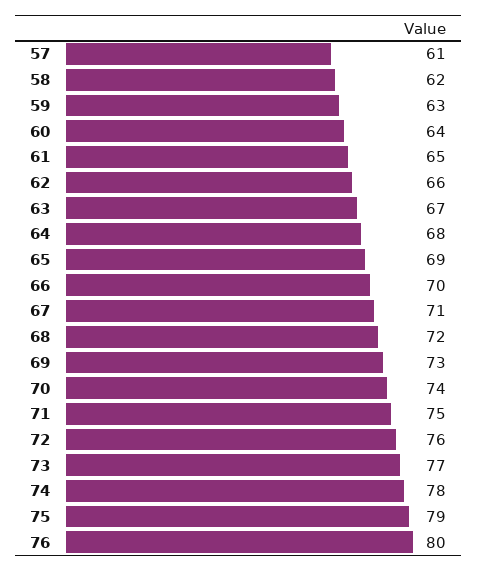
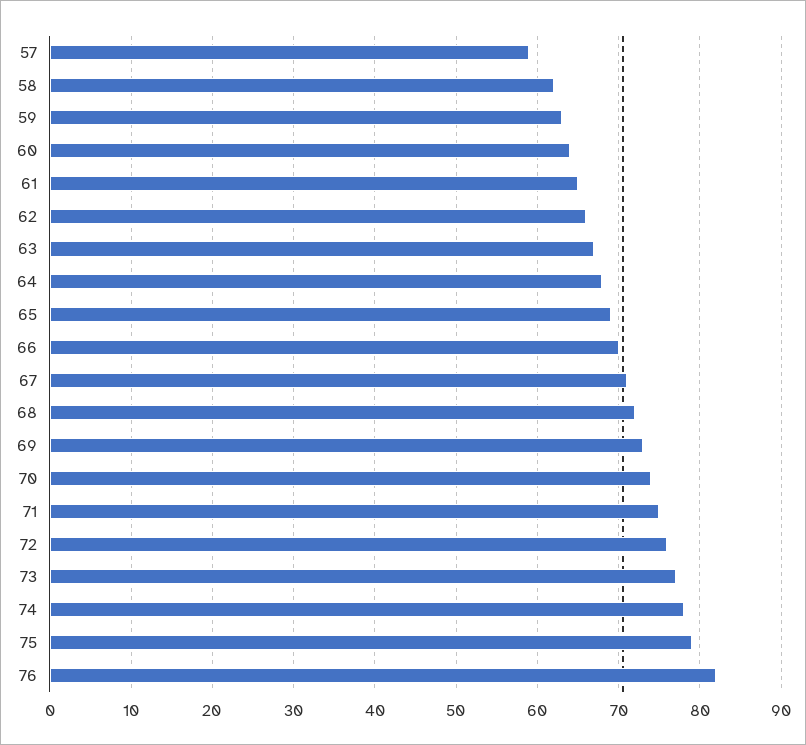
57: 61 -> 59
76: 80 -> 82

